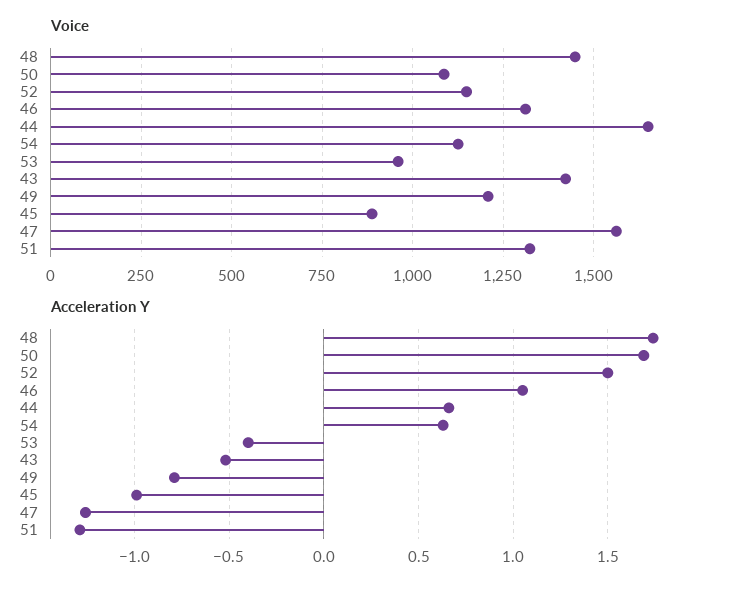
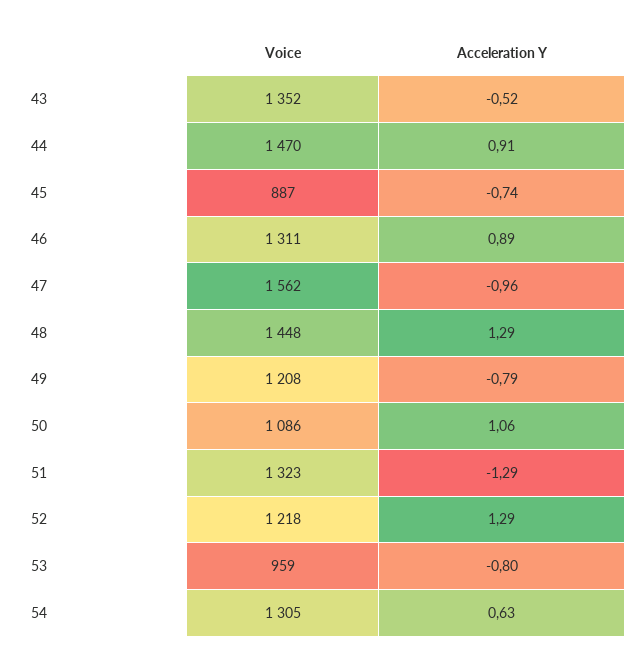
Voice, 52: 1150 -> 1218
Voice, 44: 1650 -> 1470
Voice, 54: 1125 -> 1305
Voice, 43: 1425 -> 1352
Acceleration Y, 48: 1.75 -> 1.29
Acceleration Y, 50: 1.7 -> 1.06
Acceleration Y, 52: 1.5 -> 1.29
Acceleration Y, 46: 1.05 -> 0.89
Acceleration Y, 44: 0.65 -> 0.91
Acceleration Y, 53: -0.4 -> -0.8
Acceleration Y, 45: -1 -> -0.74
Acceleration Y, 47: -1.25 -> -0.96

